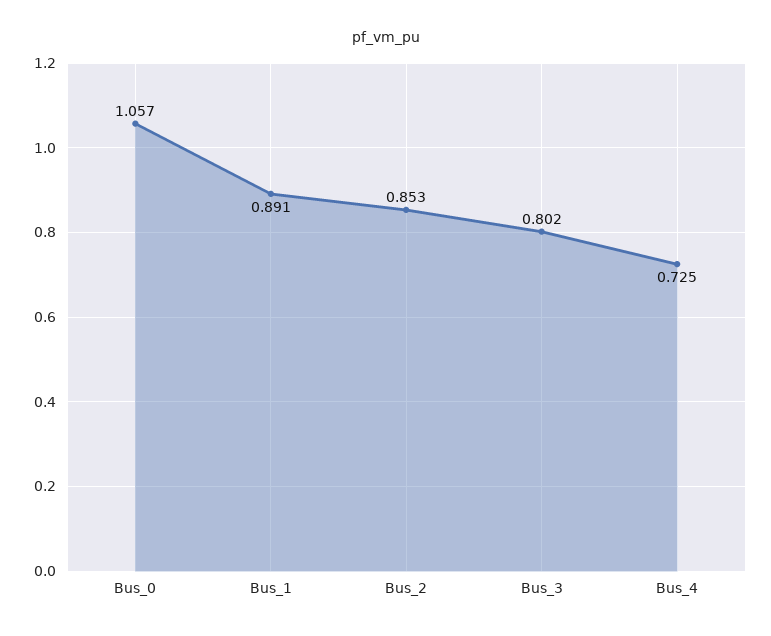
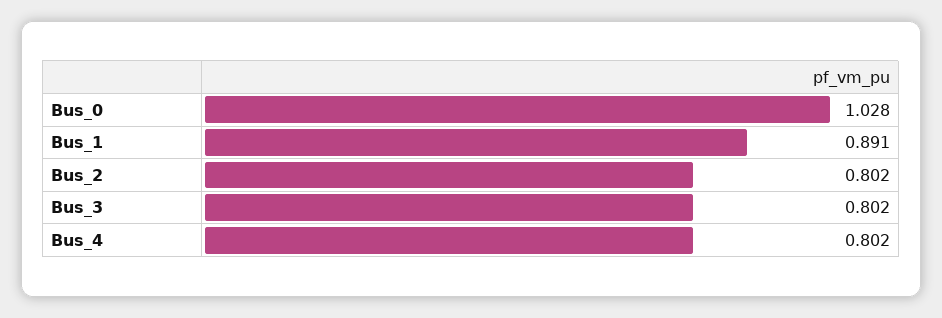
Bus_0: 1.057 -> 1.028
Bus_2: 0.853 -> 0.802
Bus_4: 0.725 -> 0.802

